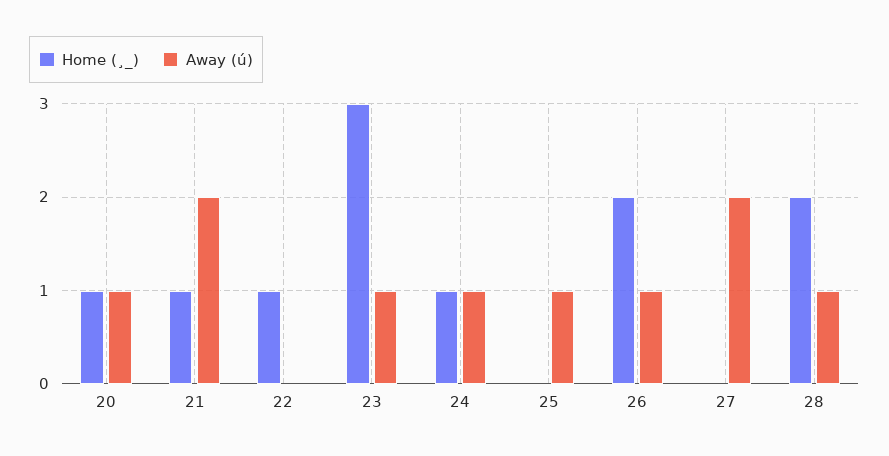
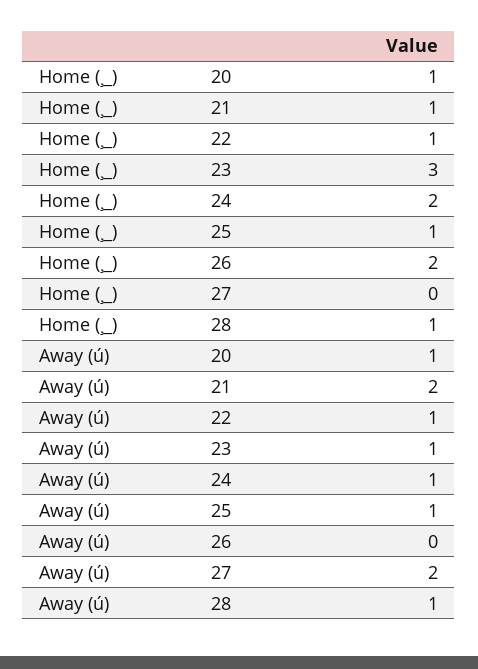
Away (ú), 22: 0 -> 1
Home (¸_), 24: 1 -> 2
Home (¸_), 25: 0 -> 1
Away (ú), 26: 1 -> 0
Home (¸_), 28: 2 -> 1

